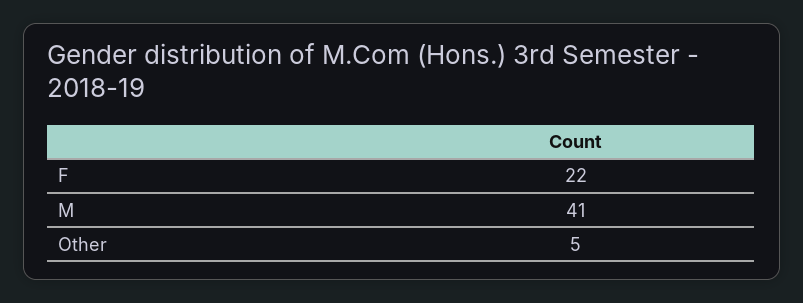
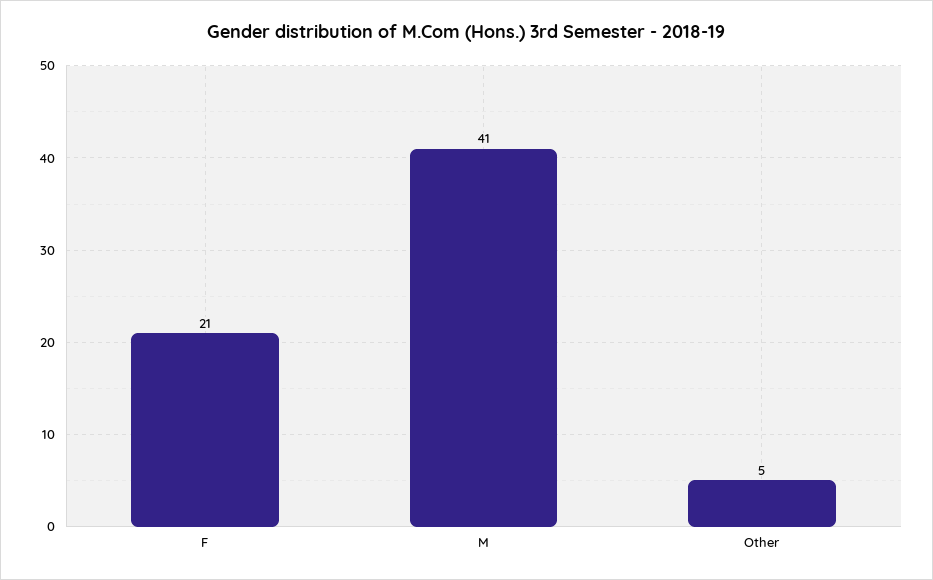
F: 22 -> 21

